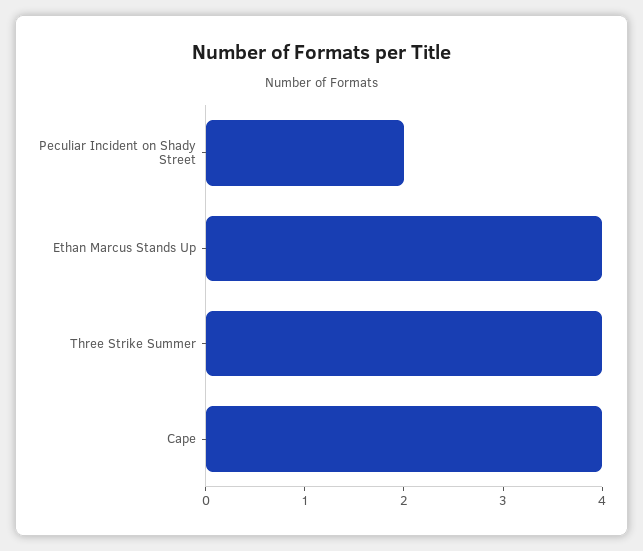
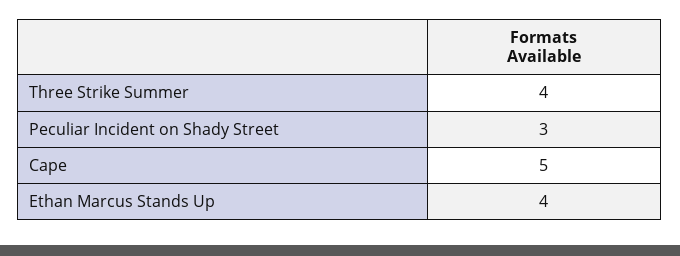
Peculiar Incident on Shady Street: 2 -> 3
Cape: 4 -> 5

